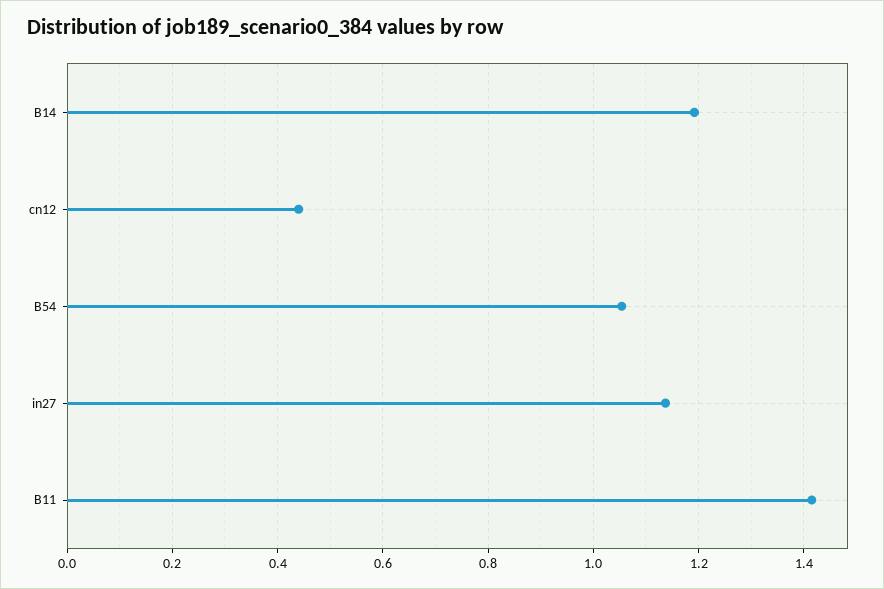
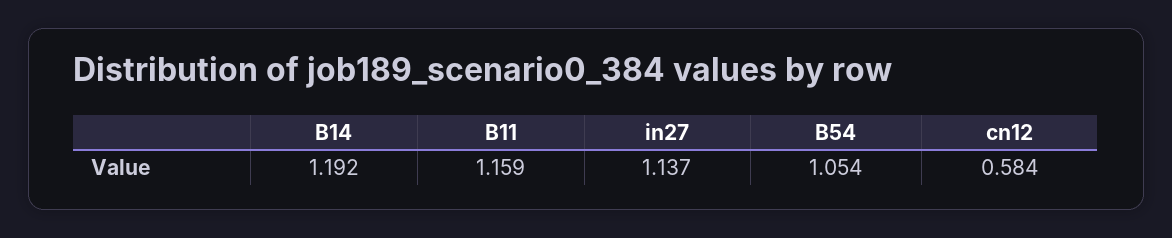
cn12: 0.44 -> 0.584
B11: 1.42 -> 1.159

